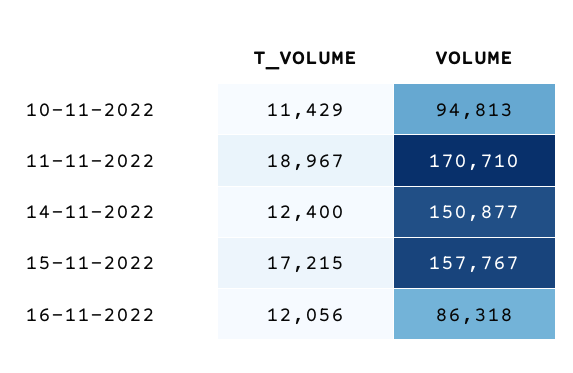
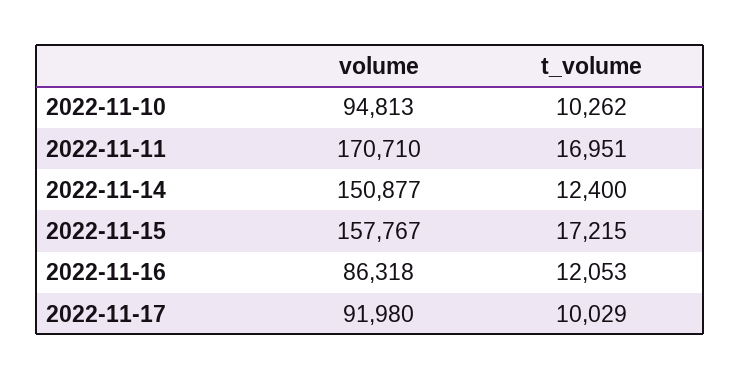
T_VOLUME, 10-11-2022: 11429 -> 10262
T_VOLUME, 11-11-2022: 18967 -> 16951
T_VOLUME, 16-11-2022: 12056 -> 12053
VOLUME, 2022-11-17: none -> 91980
T_VOLUME, 2022-11-17: none -> 10029

